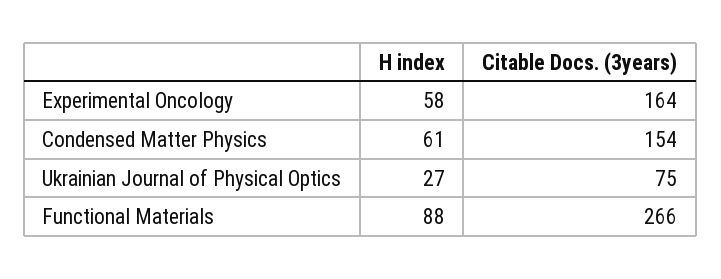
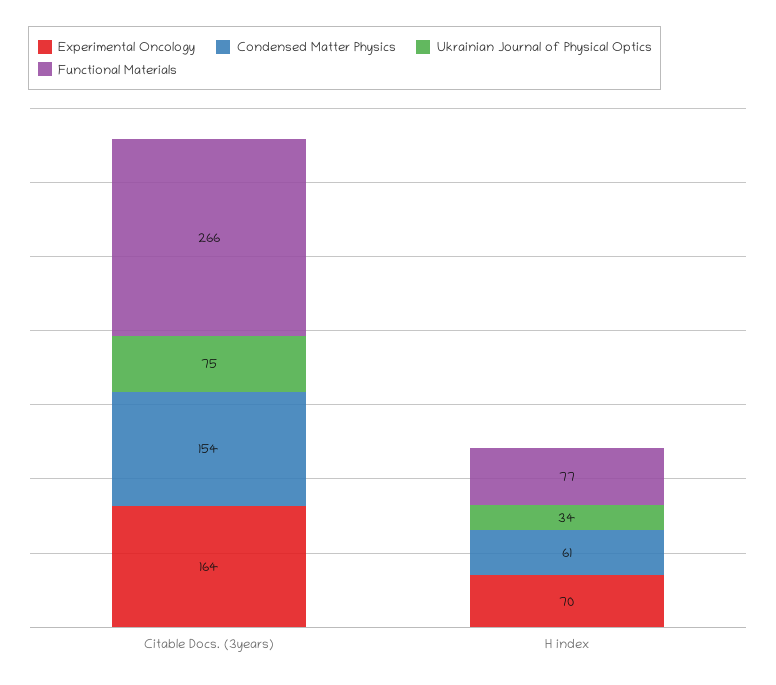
Experimental Oncology, H index: 58 -> 70
Ukrainian Journal of Physical Optics, H index: 27 -> 34
Functional Materials, H index: 88 -> 77

